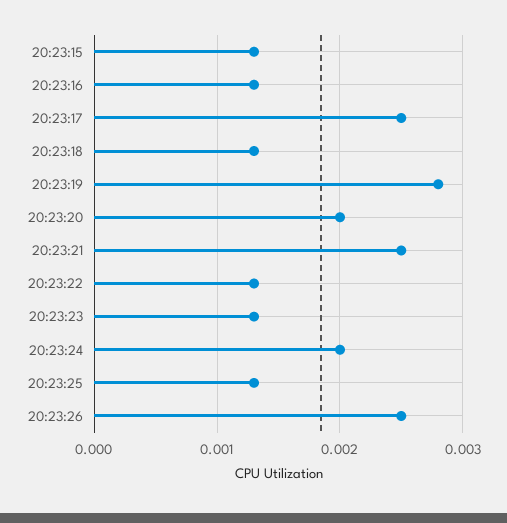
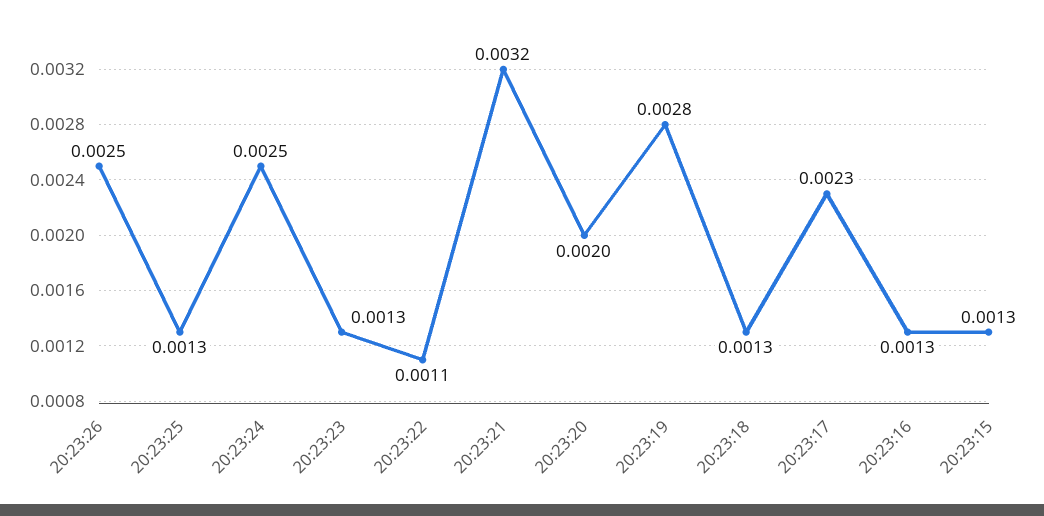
20:23:17: 0.0025 -> 0.0023
20:23:21: 0.0025 -> 0.0032
20:23:22: 0.0013 -> 0.0011
20:23:24: 0.002 -> 0.0025

